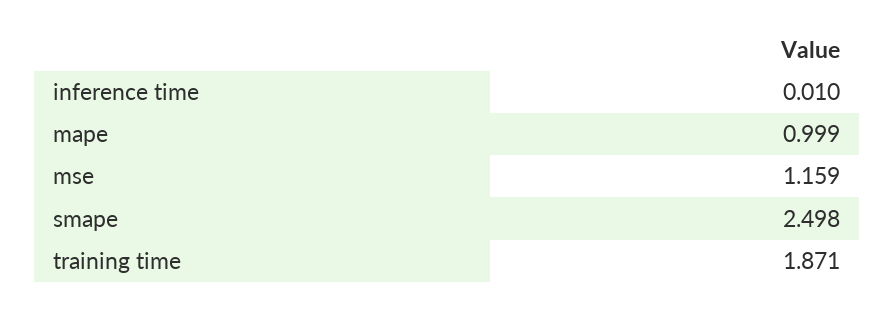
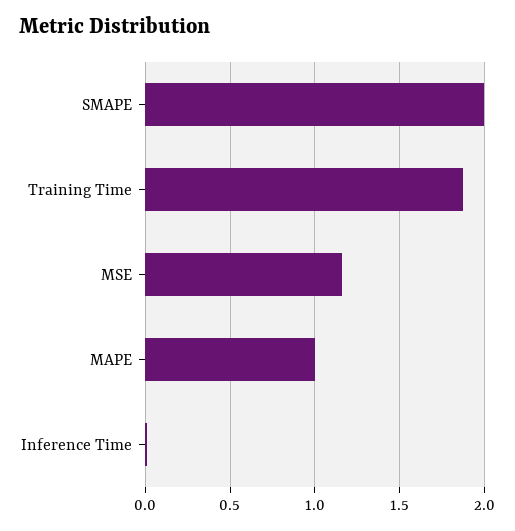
smape: 2.498 -> 2

